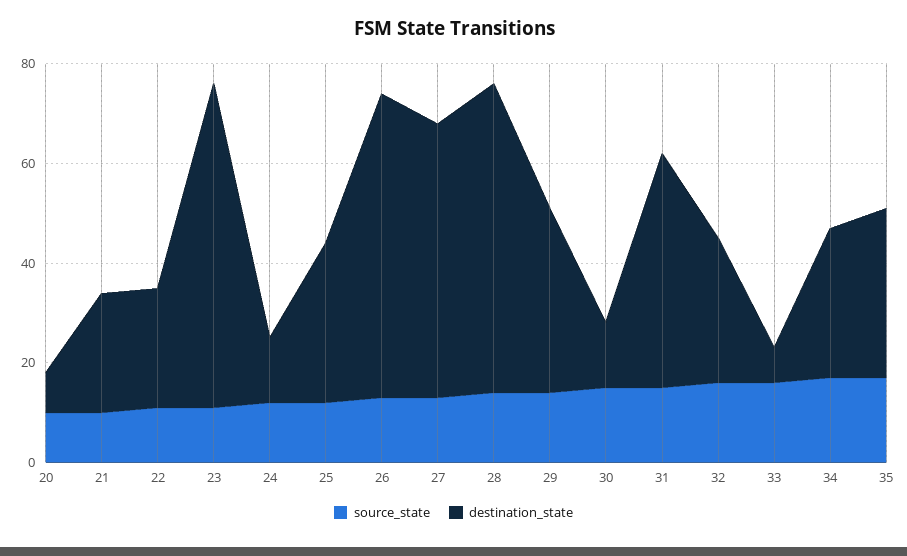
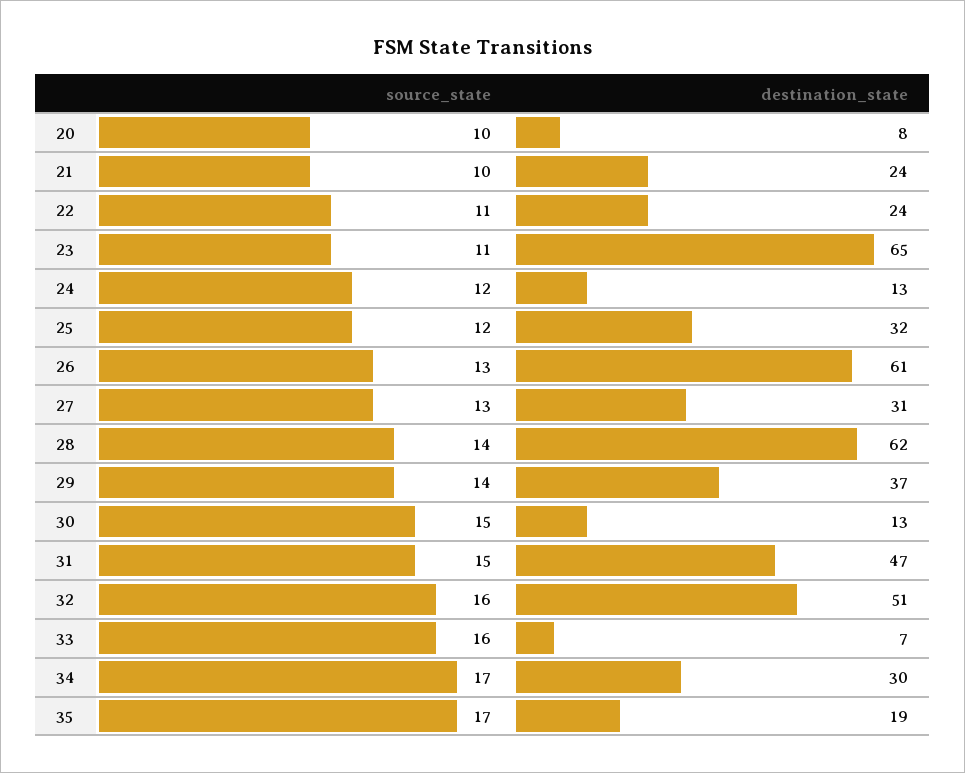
destination_state, 27: 55 -> 31
destination_state, 32: 30 -> 51
destination_state, 35: 35 -> 19

